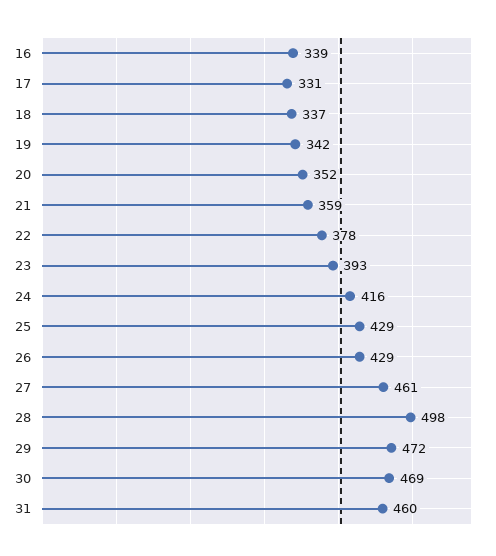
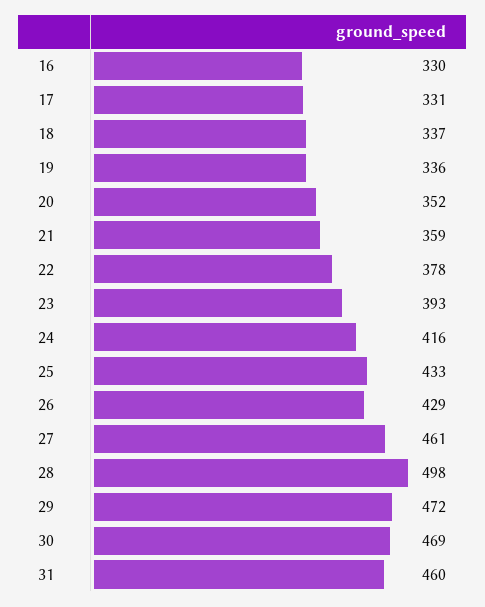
16: 339 -> 330
19: 342 -> 336
25: 429 -> 433

